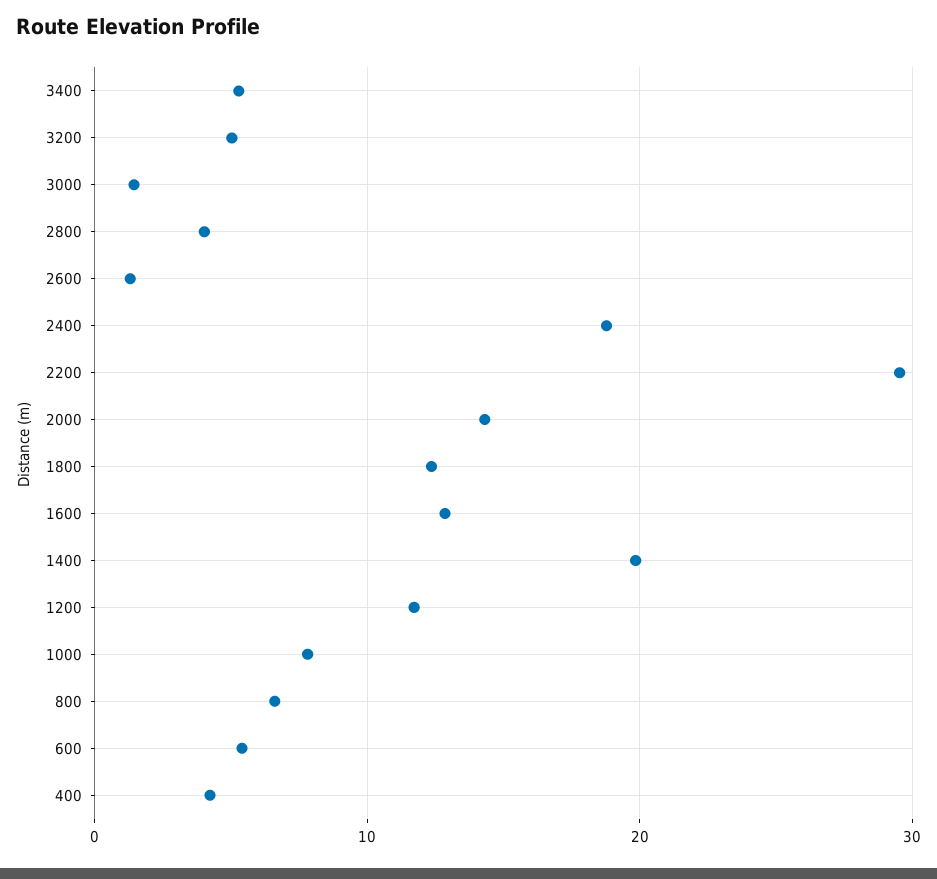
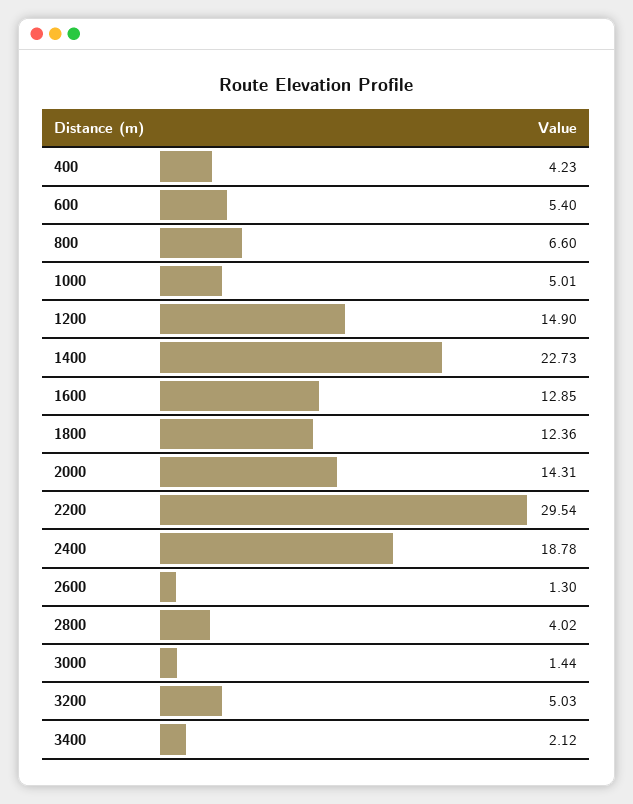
3400: 5 -> 2.12
1400: 20 -> 22.73
1200: 12 -> 14.9
1000: 8 -> 5.01

